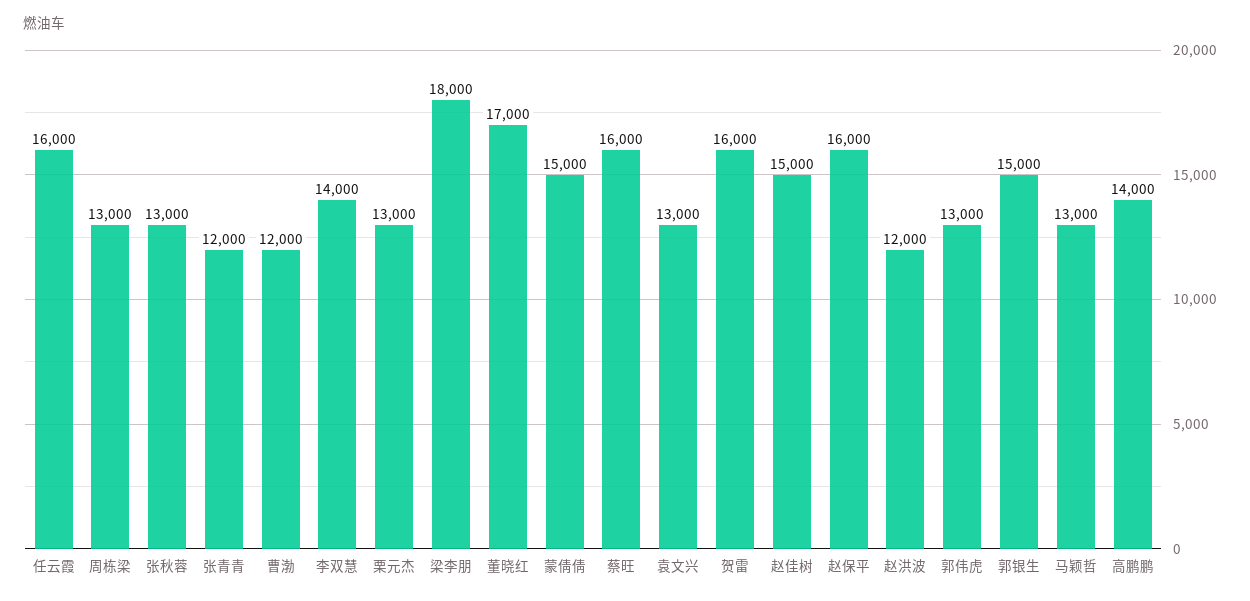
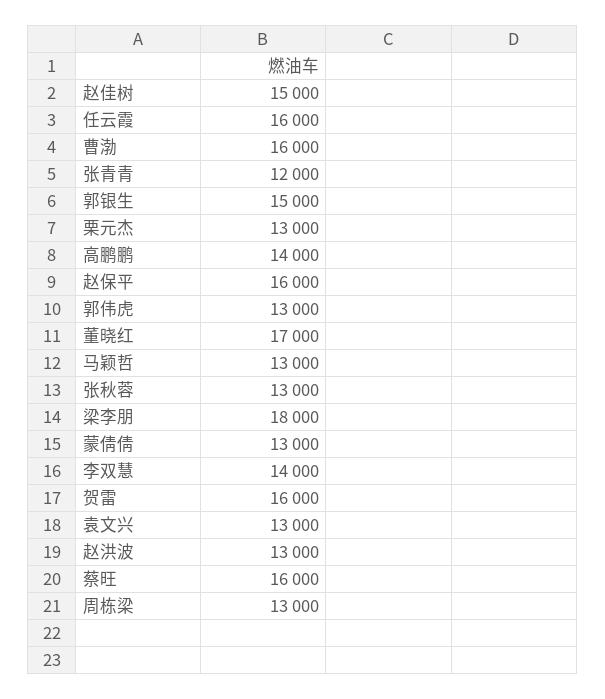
曹渤: 12000 -> 16000
蒙倩倩: 15000 -> 13000
赵洪波: 12000 -> 13000

